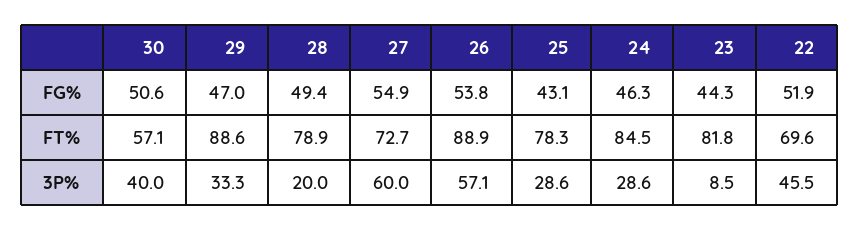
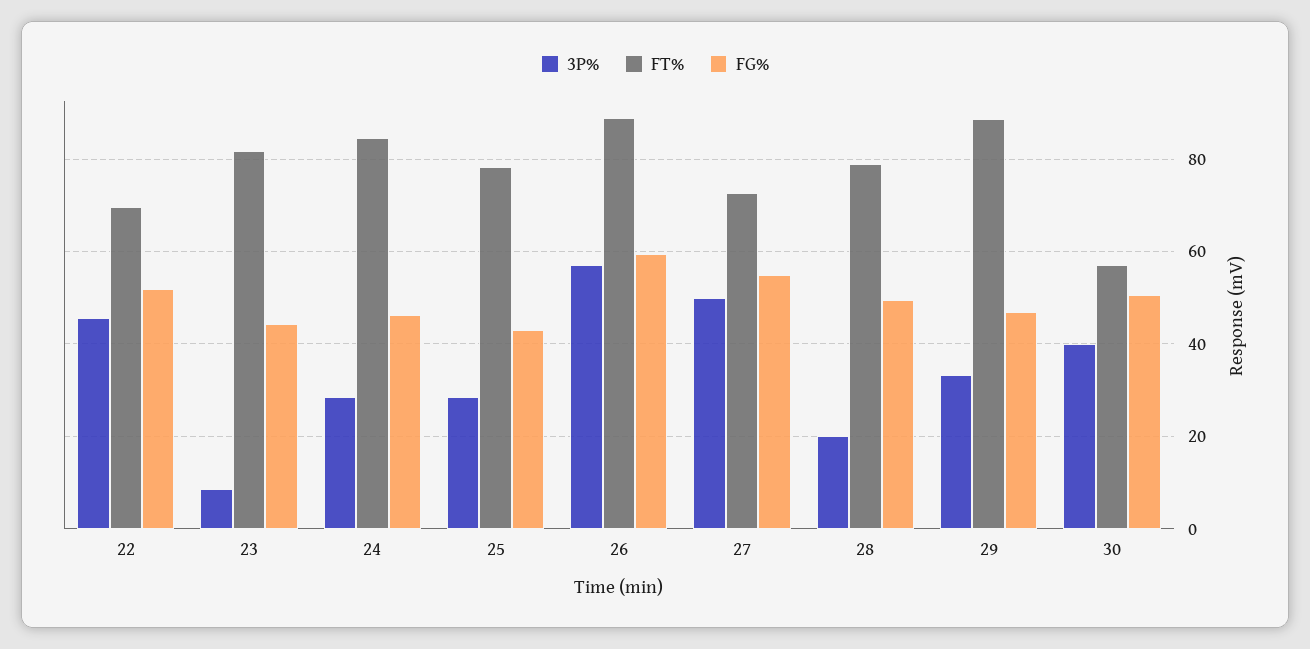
FG%, 26: 53.8 -> 60
3P%, 27: 60 -> 50

